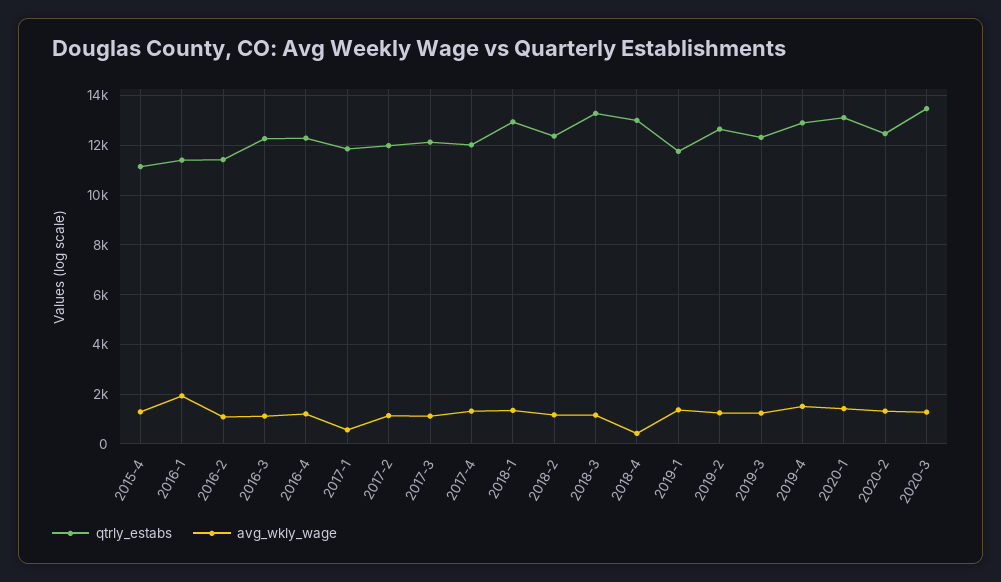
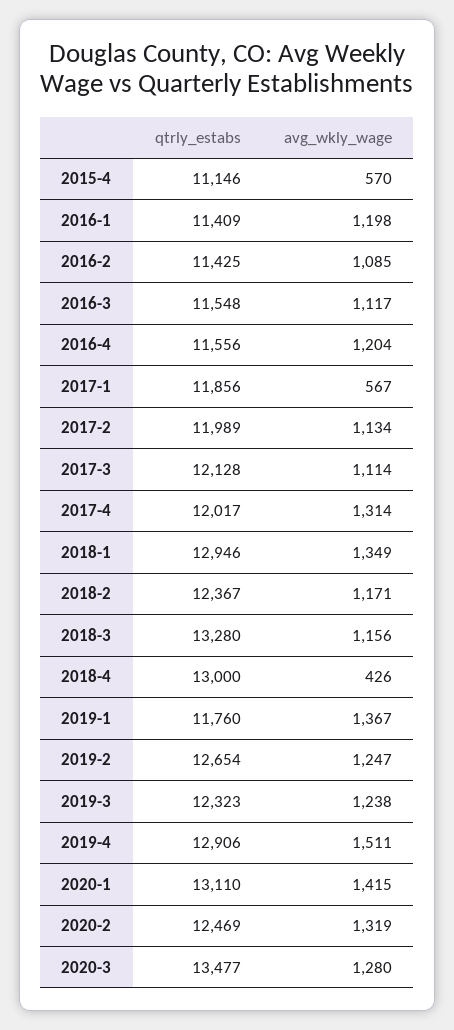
avg_wkly_wage, 2015-4: 1250 -> 570
avg_wkly_wage, 2016-1: 2000 -> 1198
qtrly_estabs, 2016-3: 12250 -> 11548
qtrly_estabs, 2016-4: 12250 -> 11556

